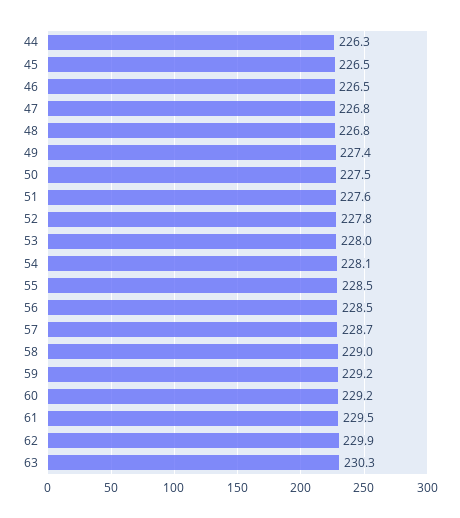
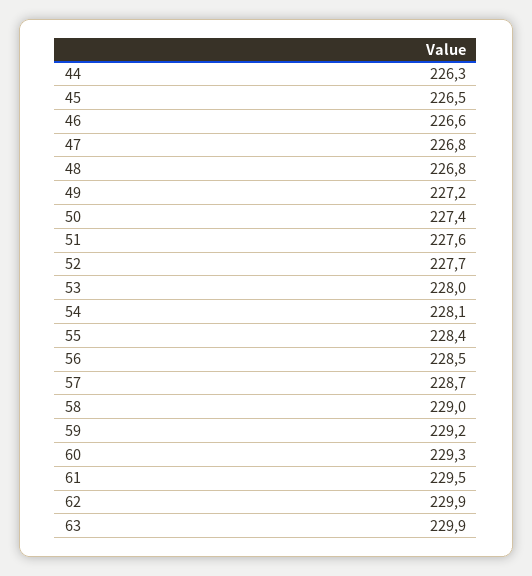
46: 226.5 -> 226.6
49: 227.4 -> 227.2
50: 227.5 -> 227.4
52: 227.8 -> 227.7
55: 228.5 -> 228.4
60: 229.2 -> 229.3
63: 230.3 -> 229.9

